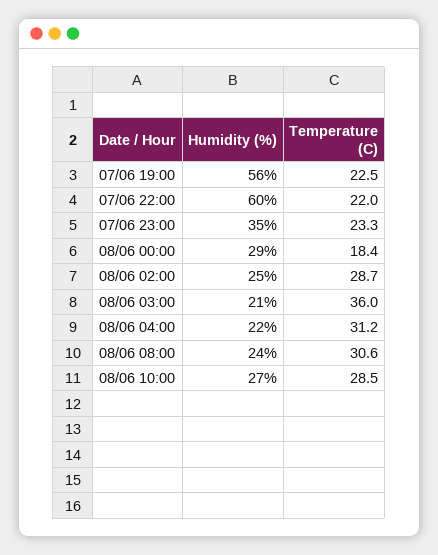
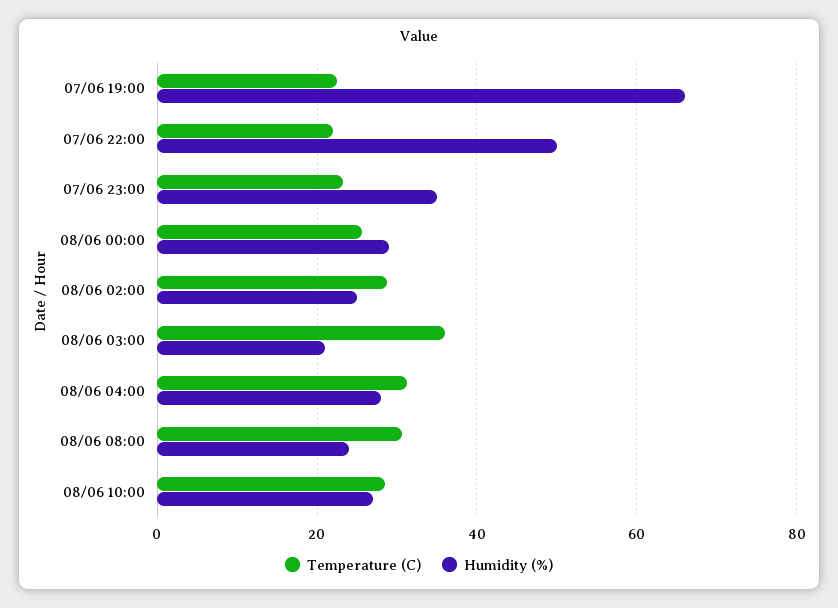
Humidity (%), 07/06 19:00: 56 -> 66
Humidity (%), 07/06 22:00: 60 -> 50
Temperature (C), 08/06 00:00: 18.4 -> 26
Humidity (%), 08/06 04:00: 22 -> 28

